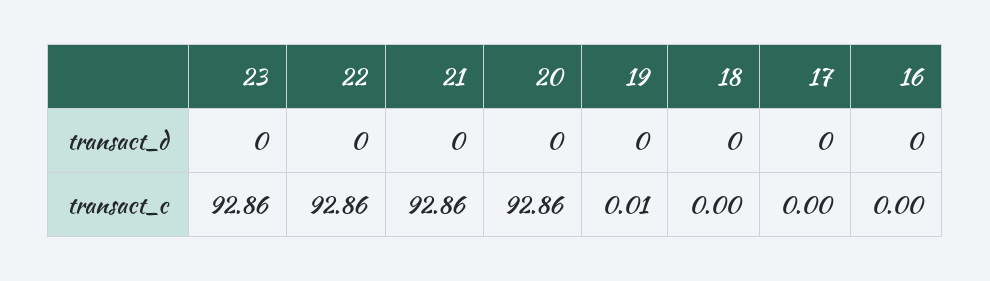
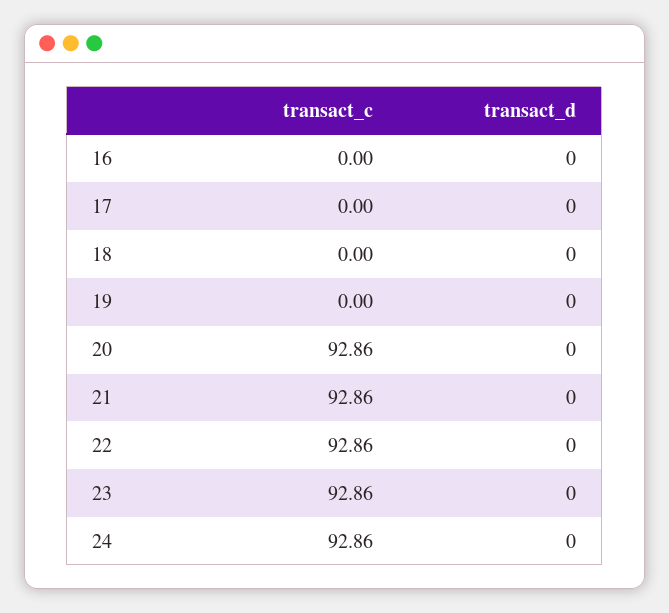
19, transact_c: 0.01 -> 0
24, transact_c: none -> 92.86
24, transact_d: none -> 0

